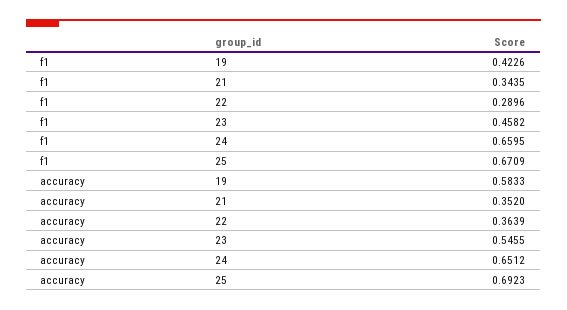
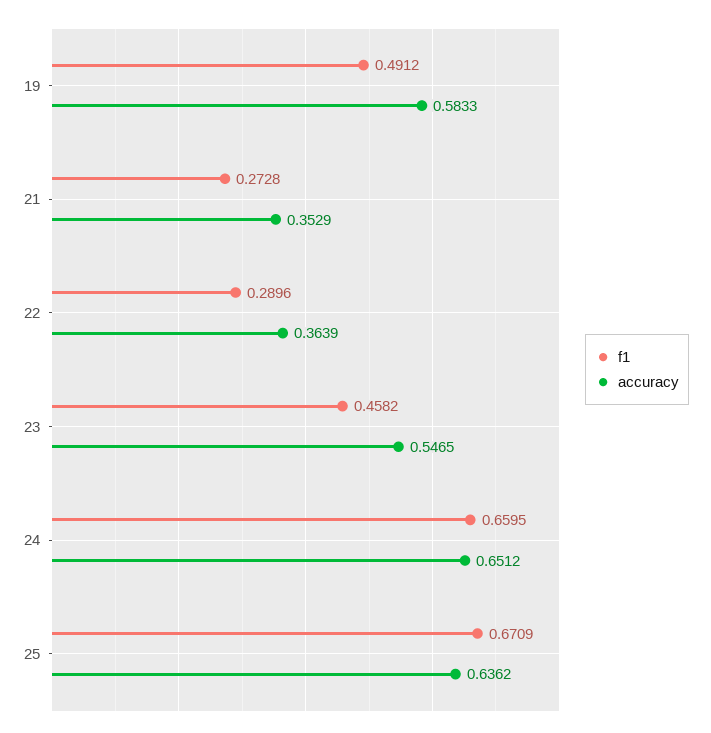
f1, 19: 0.4226 -> 0.4912
f1, 21: 0.3435 -> 0.2728
accuracy, 21: 0.352 -> 0.3529
accuracy, 23: 0.5455 -> 0.5465
accuracy, 25: 0.6923 -> 0.6362

